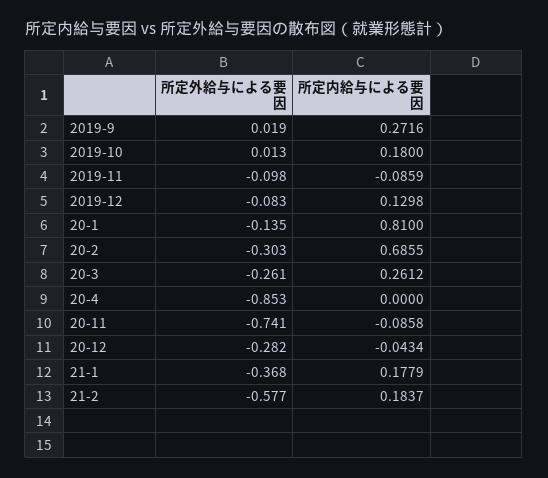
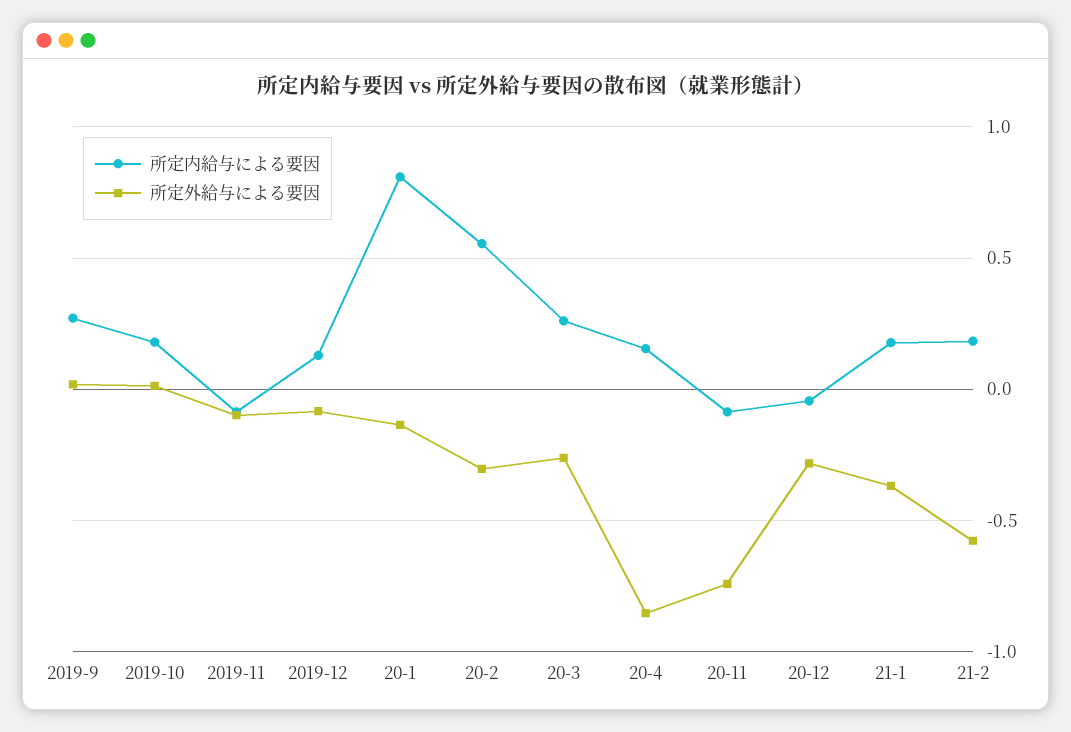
所定内給与による要因, 20-2: 0.6855 -> 0.55
所定内給与による要因, 20-4: 0 -> 0.15

